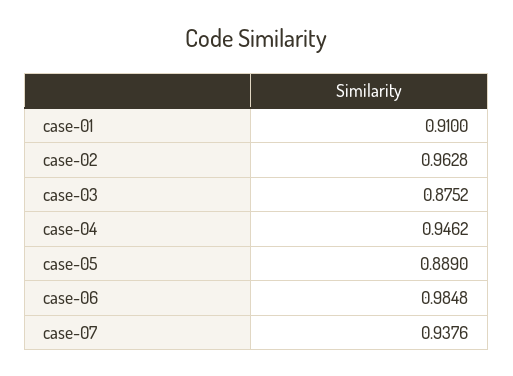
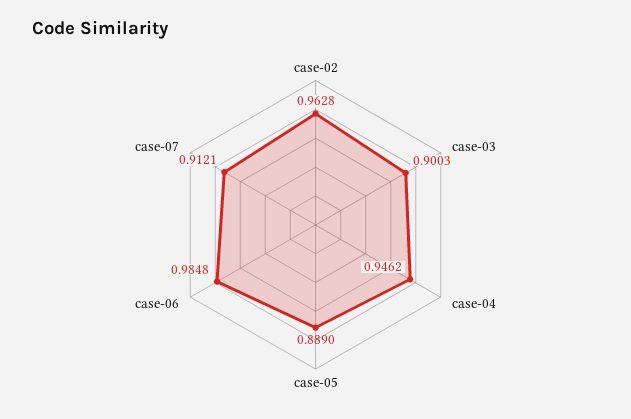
case-01: 0.91 -> none
case-03: 0.8752 -> 0.9003
case-07: 0.9376 -> 0.9121

